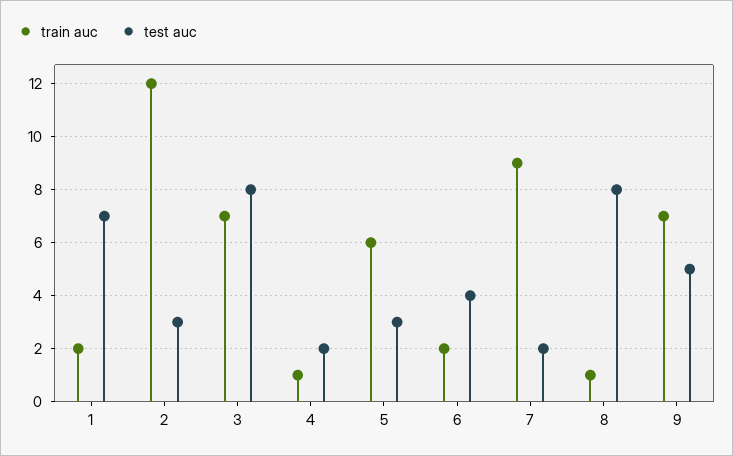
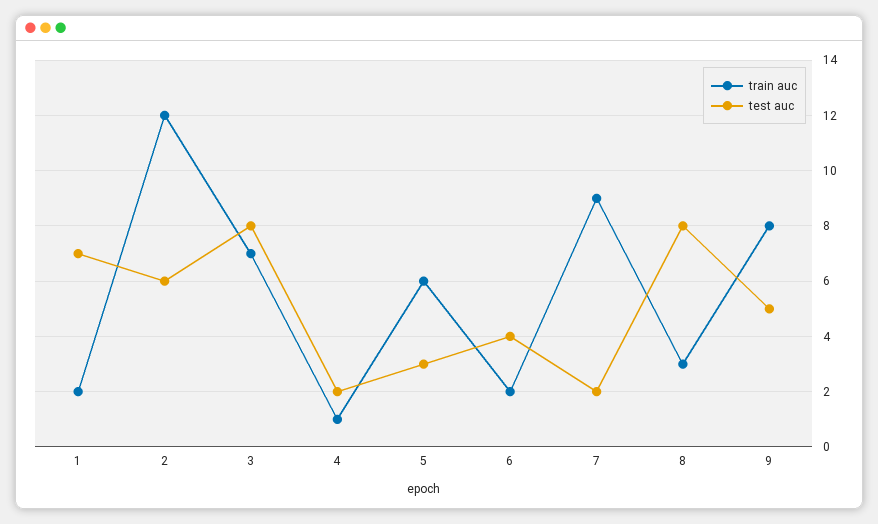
test auc, 2: 3 -> 6
train auc, 8: 1 -> 3
train auc, 9: 7 -> 8

